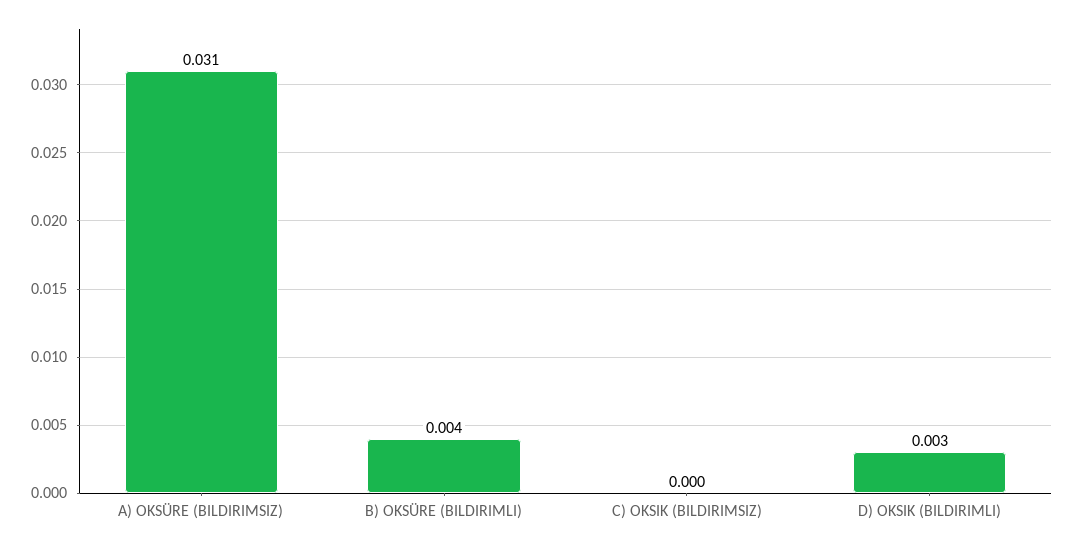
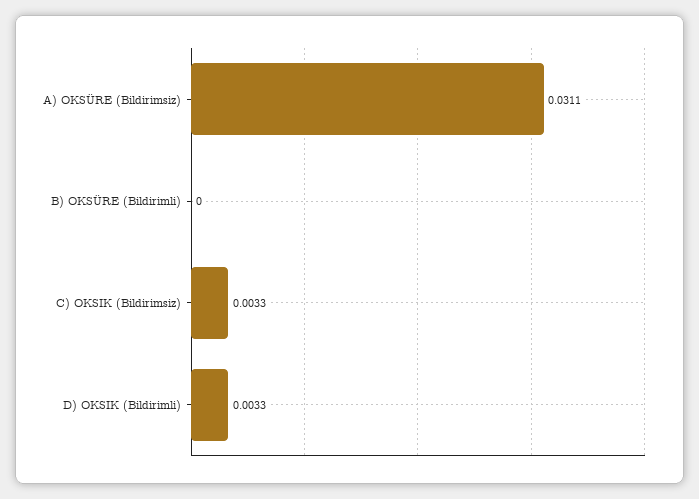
B) OKSÜRE (BILDIRIMLI): 0.004 -> 0
C) OKSIK (BILDIRIMSIZ): 0 -> 0.0033

